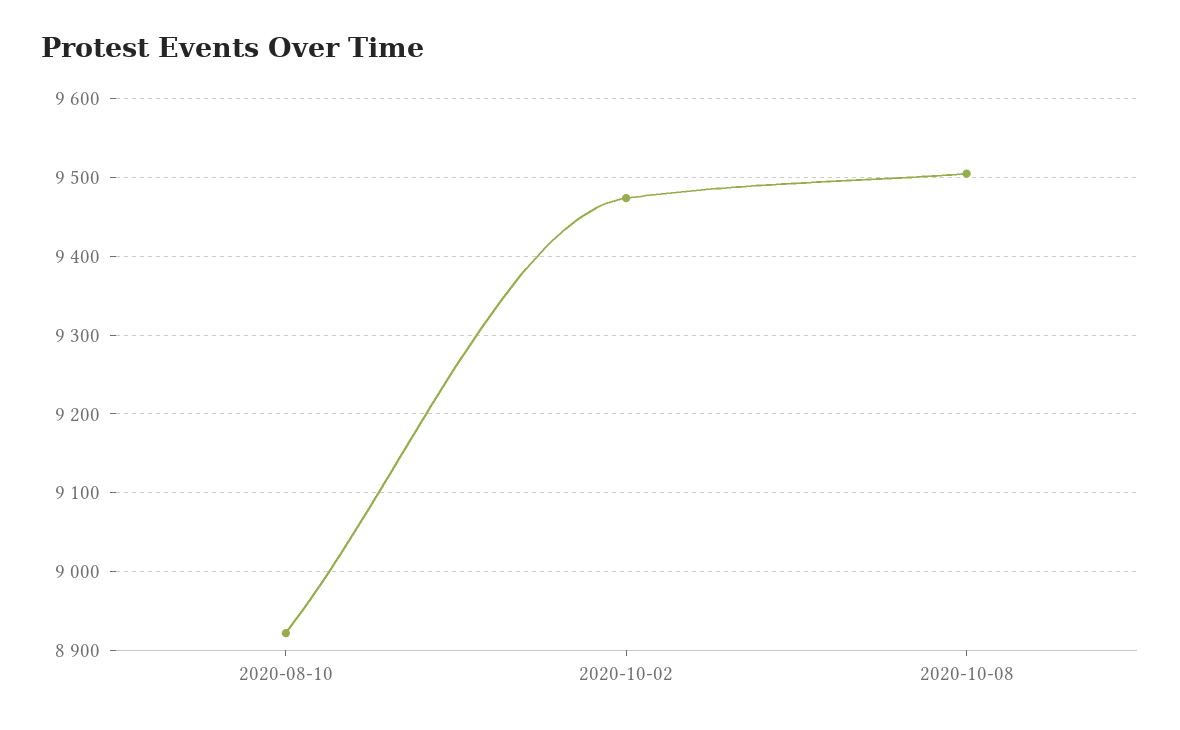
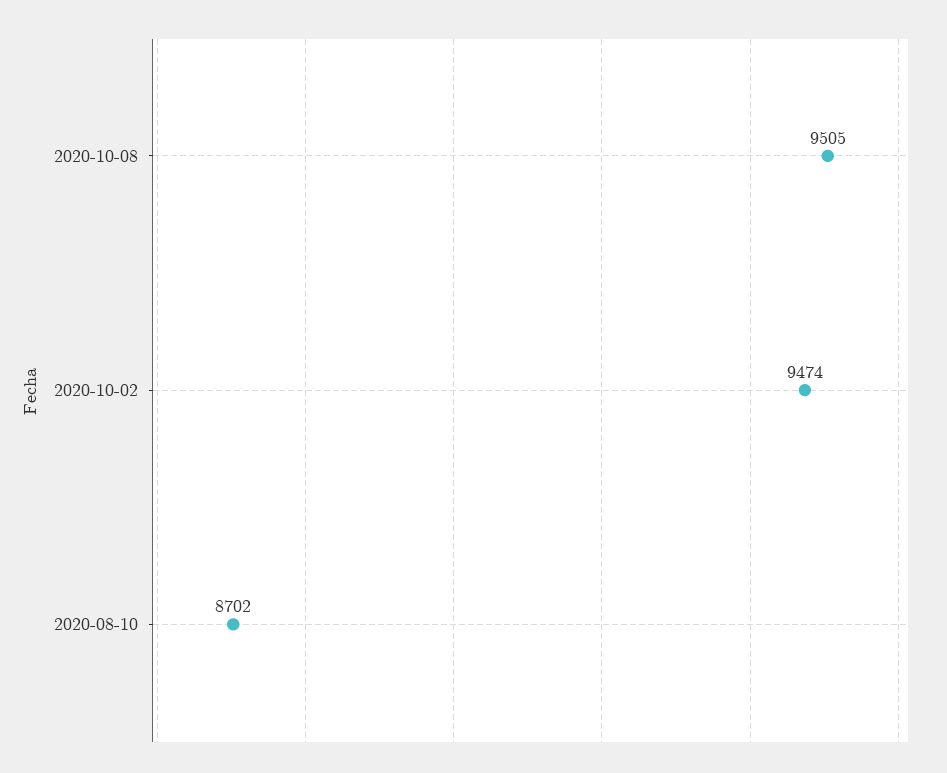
2020-08-10: 8920 -> 8702

